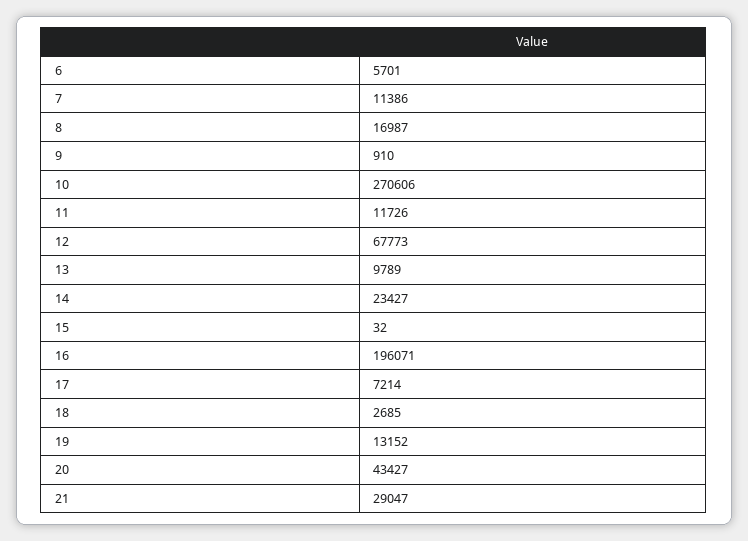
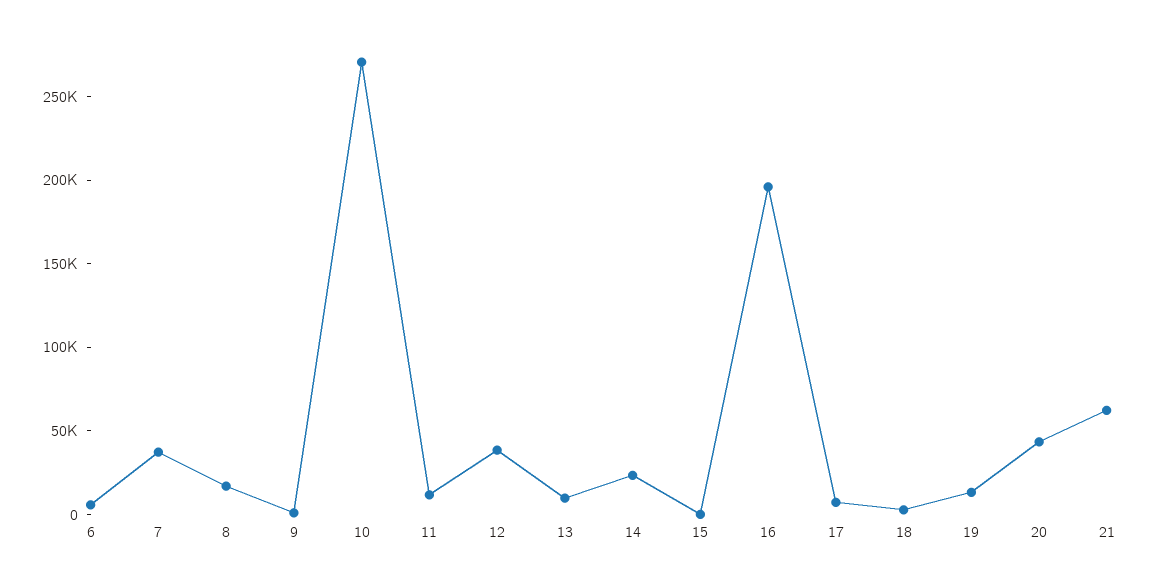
7: 11386 -> 40000
12: 67773 -> 40000
21: 29047 -> 60000

